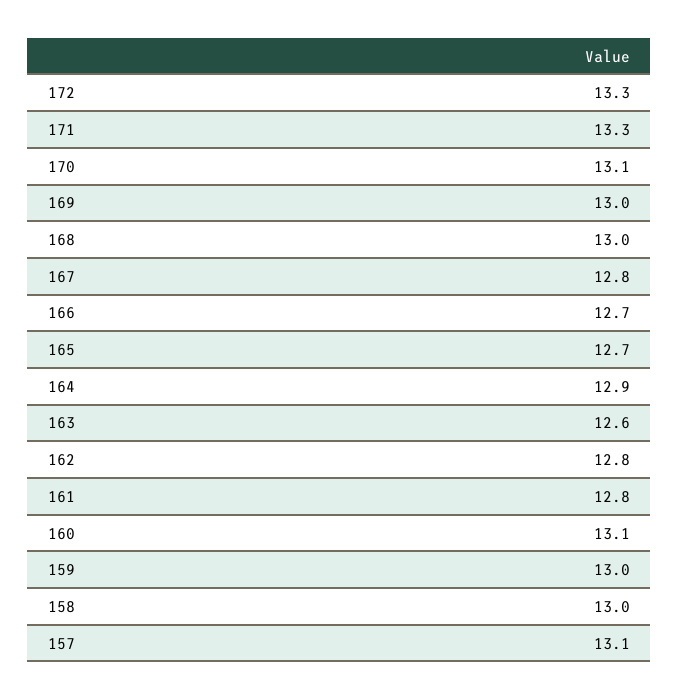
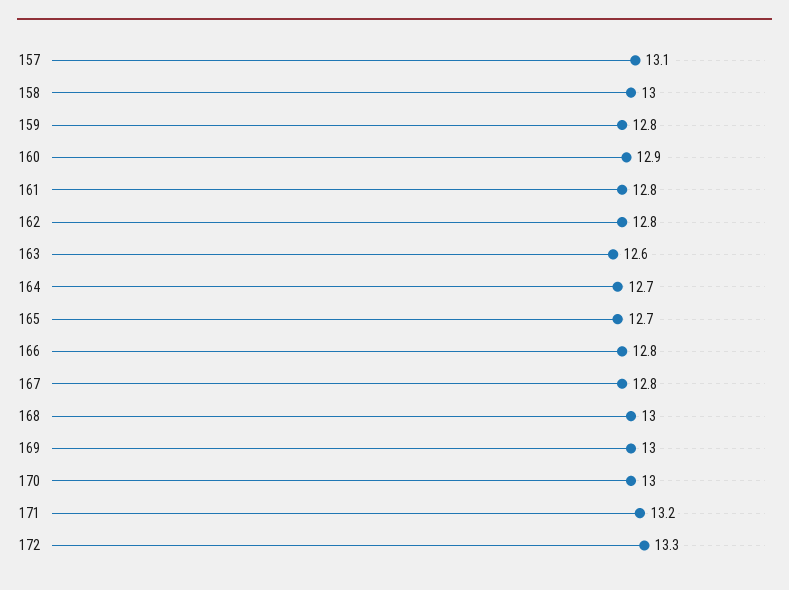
171: 13.3 -> 13.2
170: 13.1 -> 13
166: 12.7 -> 12.8
164: 12.9 -> 12.7
160: 13.1 -> 12.9
159: 13 -> 12.8

